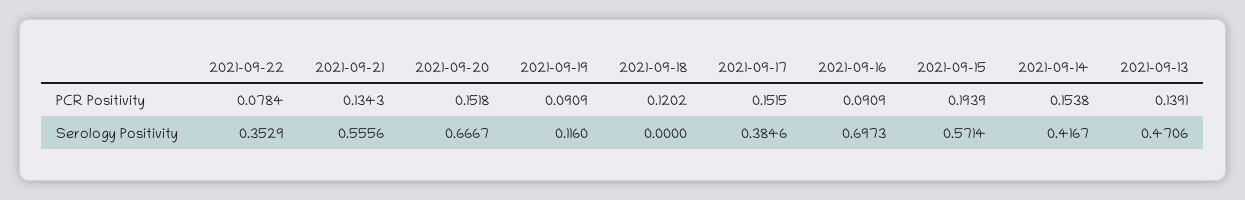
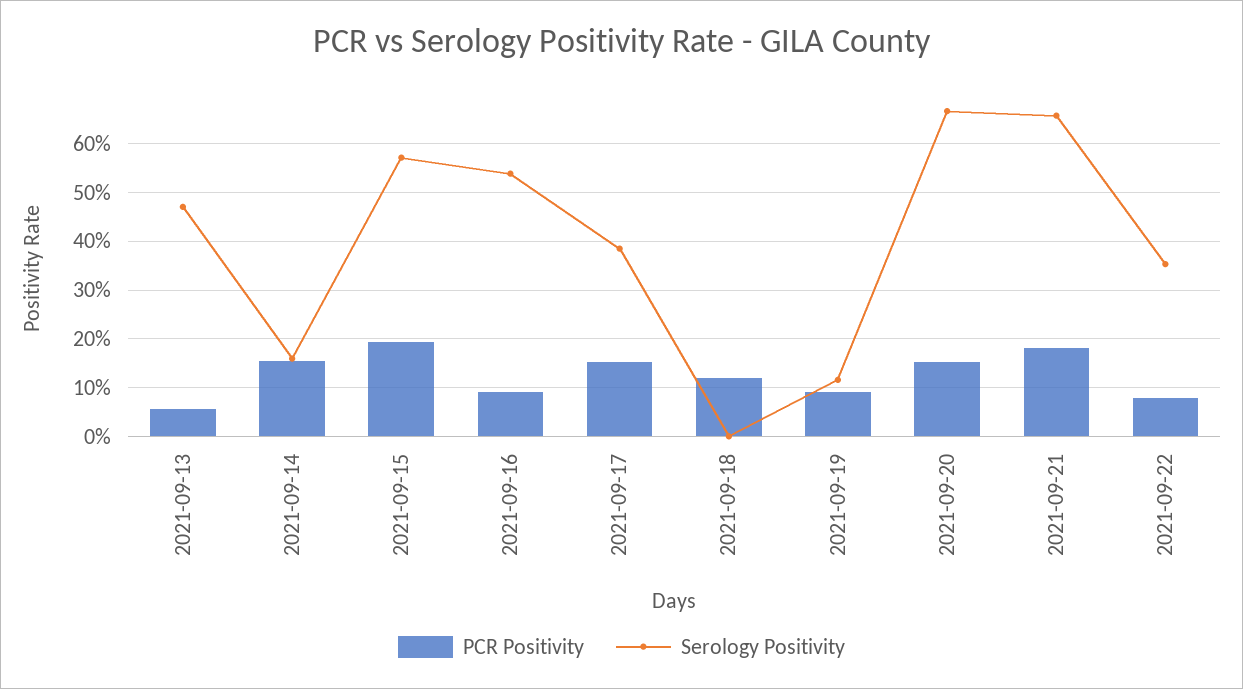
PCR Positivity, 2021-09-21: 0.1343 -> 0.18
PCR Positivity, 2021-09-13: 0.1391 -> 0.06
Serology Positivity, 2021-09-21: 0.5556 -> 0.66
Serology Positivity, 2021-09-16: 0.6973 -> 0.54
Serology Positivity, 2021-09-14: 0.4167 -> 0.16

